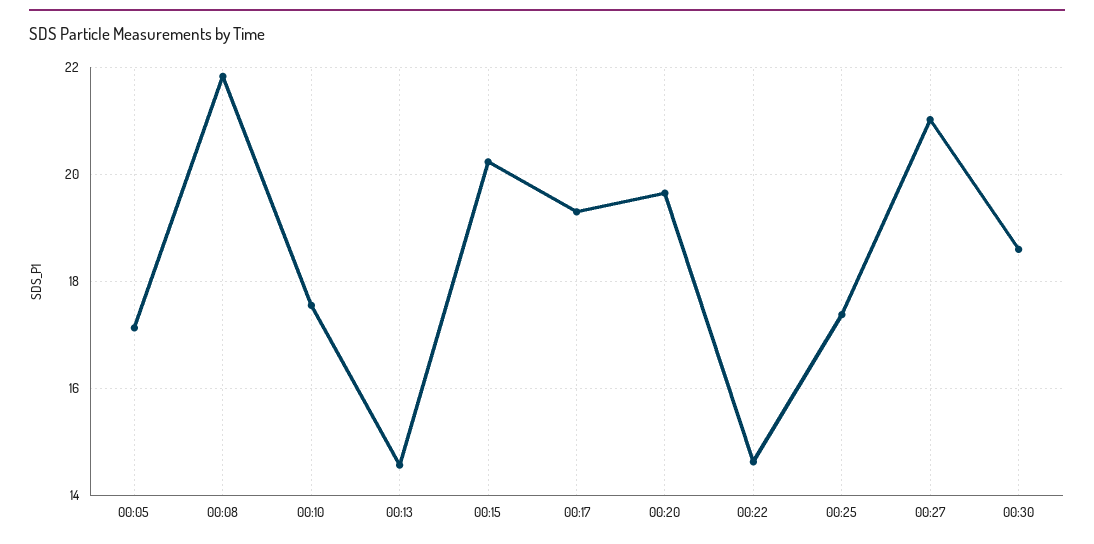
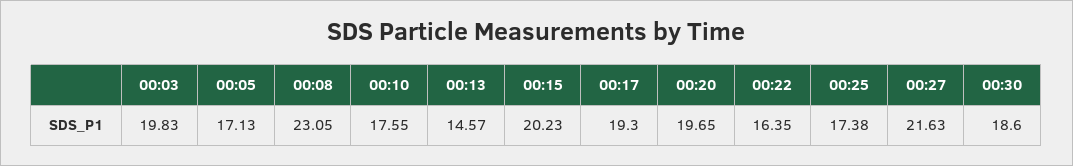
00:08: 21.8 -> 23.05
00:22: 14.6 -> 16.35
00:27: 21 -> 21.63
00:03: none -> 19.83

